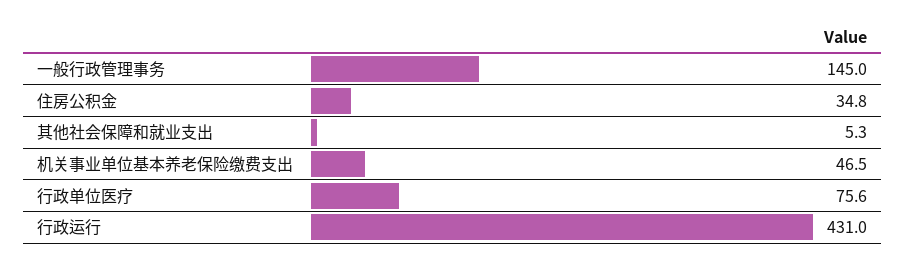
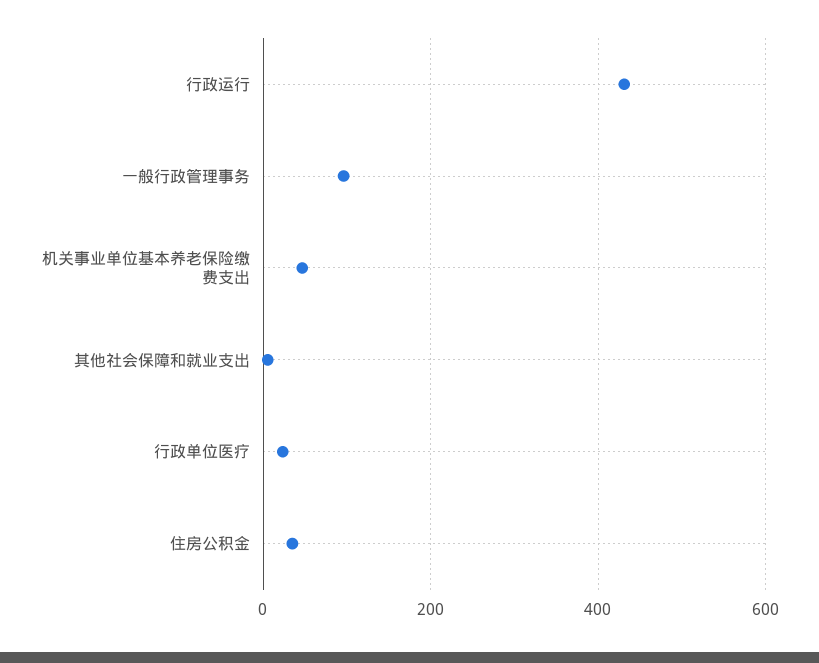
一般行政管理事务: 145 -> 100
行政单位医疗: 75.6 -> 20

